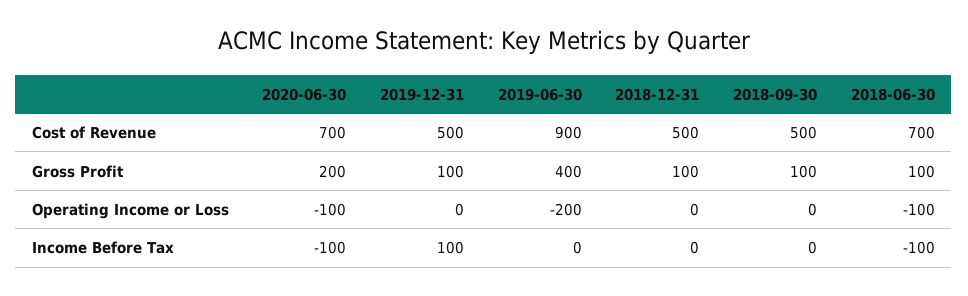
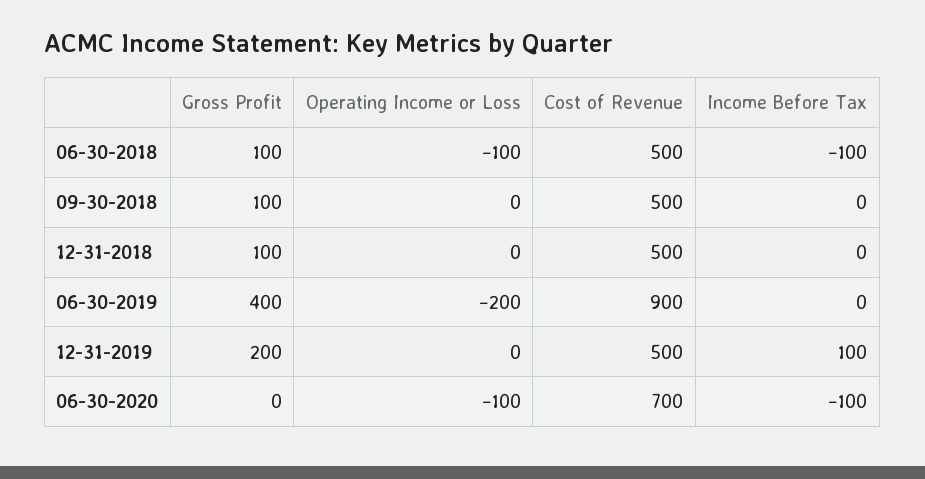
2018-06-30, Cost of Revenue: 700 -> 500
2020-06-30, Gross Profit: 200 -> 0
2019-12-31, Gross Profit: 100 -> 200

